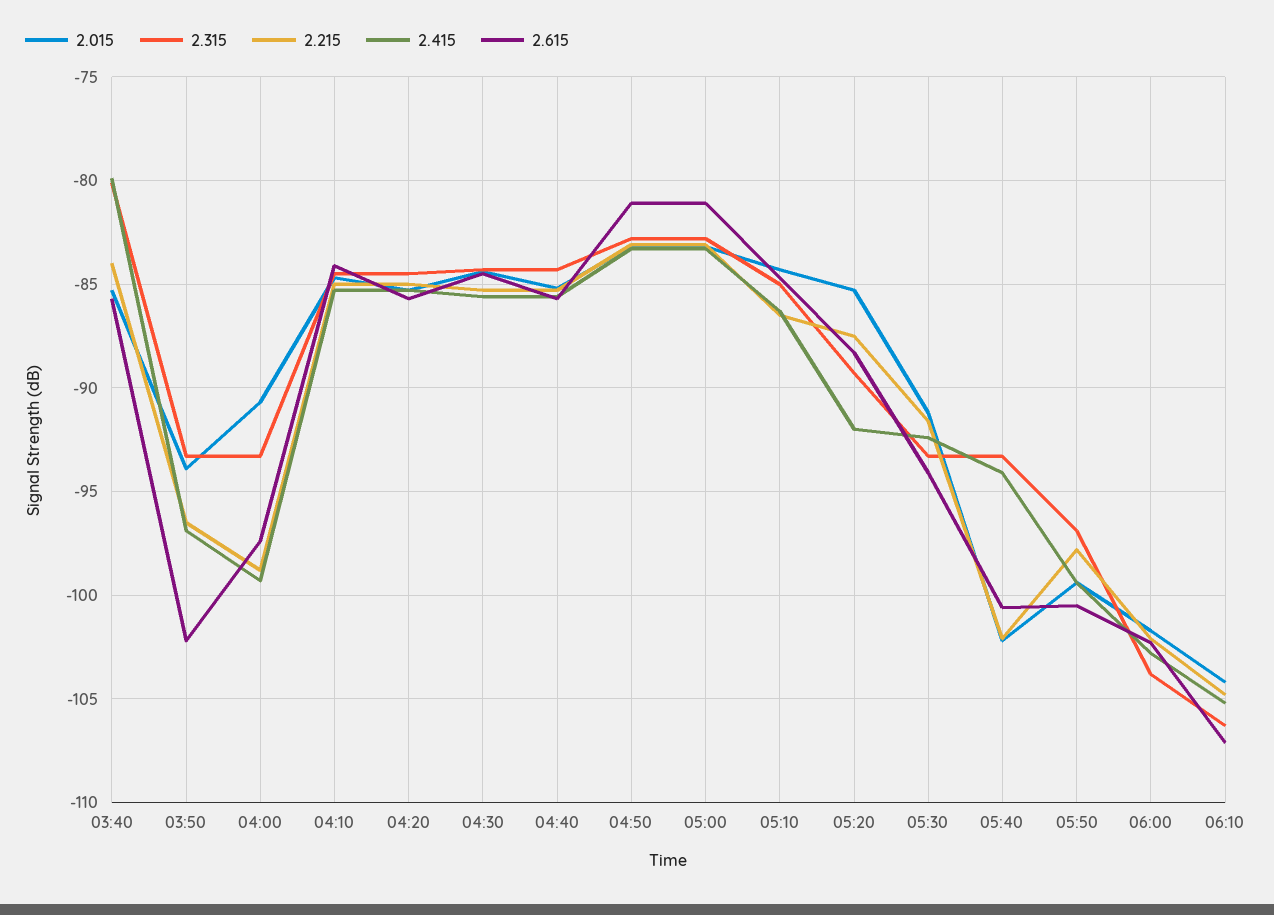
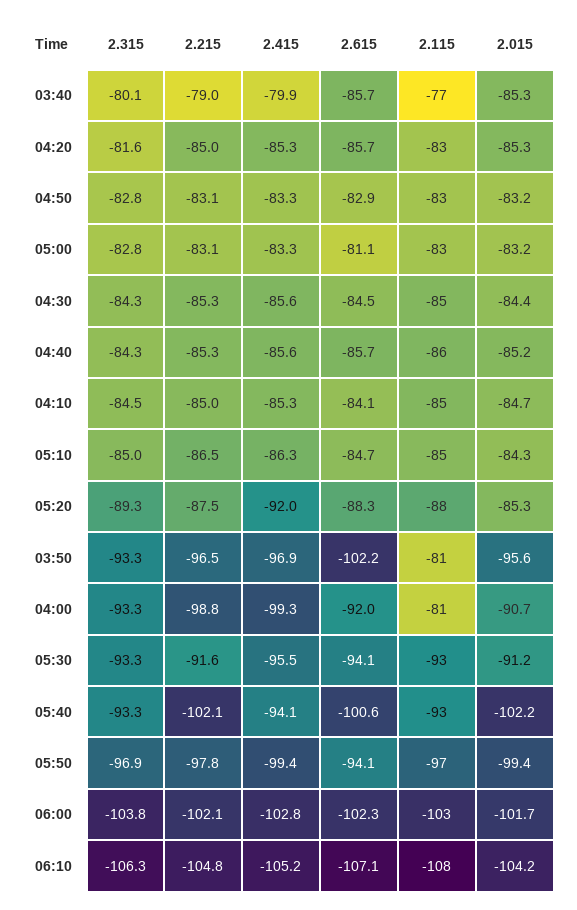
2.215, 03:40: -84 -> -79
2.015, 03:50: -94 -> -95.6
2.615, 04:00: -97.5 -> -92
2.315, 04:20: -84.5 -> -81.6
2.615, 04:50: -81 -> -82.9
2.415, 05:30: -92.5 -> -95.5
2.615, 05:50: -100.5 -> -94.1
2.115, 03:40: none -> -77
2.115, 04:20: none -> -83
2.115, 04:50: none -> -83
2.115, 05:00: none -> -83
2.115, 04:30: none -> -85
2.115, 04:40: none -> -86
2.115, 04:10: none -> -85
2.115, 05:10: none -> -85
2.115, 05:20: none -> -88
2.115, 03:50: none -> -81
2.115, 04:00: none -> -81
2.115, 05:30: none -> -93
2.115, 05:40: none -> -93
2.115, 05:50: none -> -97
2.115, 06:00: none -> -103
2.115, 06:10: none -> -108

